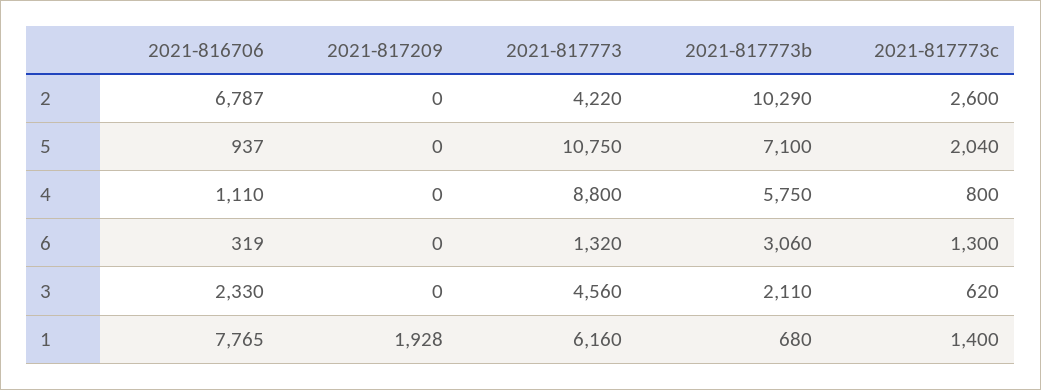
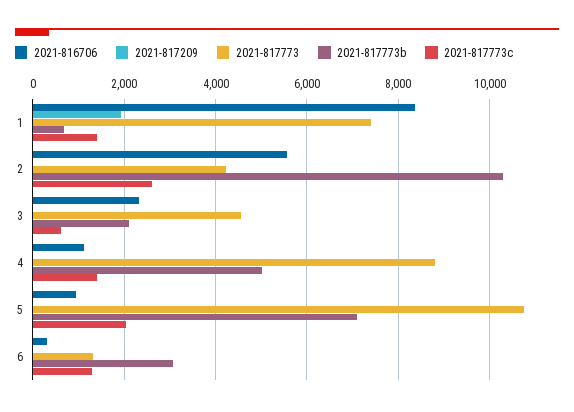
2021-816706, 2: 6787 -> 5600
2021-817773b, 4: 5750 -> 5000
2021-817773c, 4: 800 -> 1400
2021-816706, 1: 7765 -> 8400
2021-817773, 1: 6160 -> 7400

